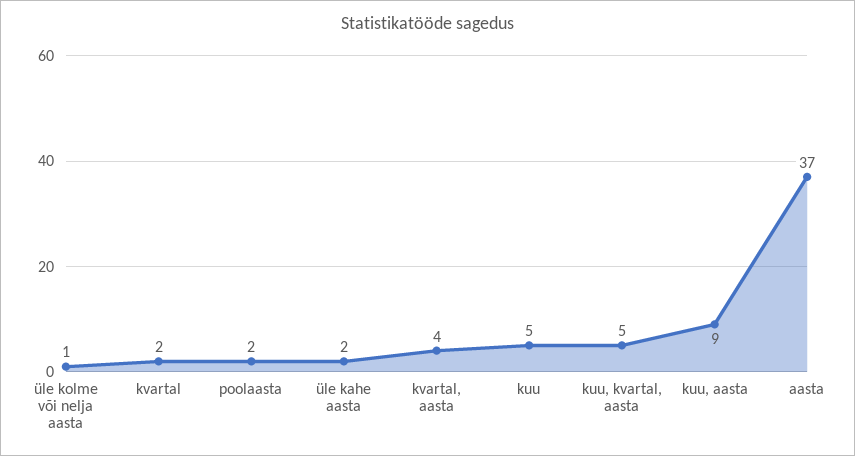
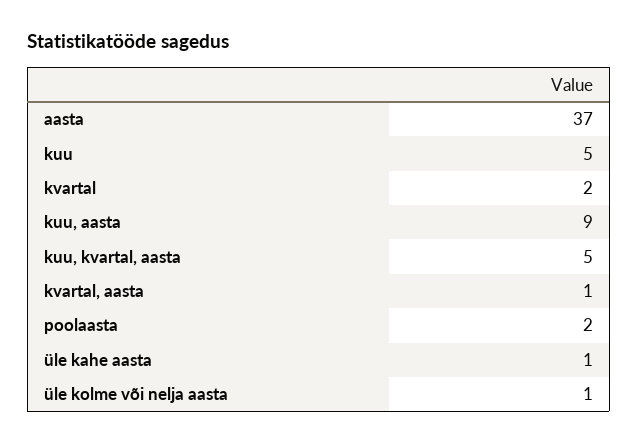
üle kahe aasta: 2 -> 1
kvartal, aasta: 4 -> 1

